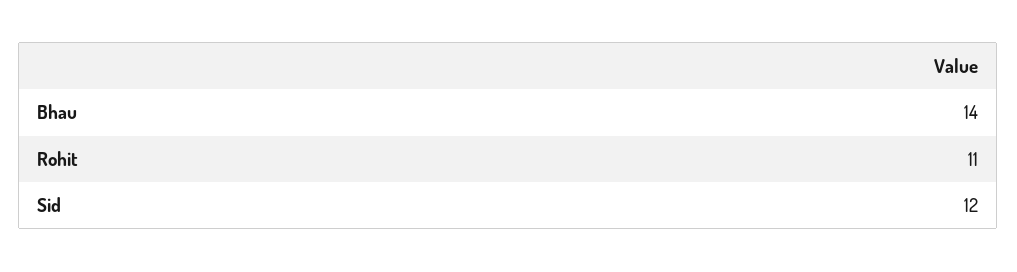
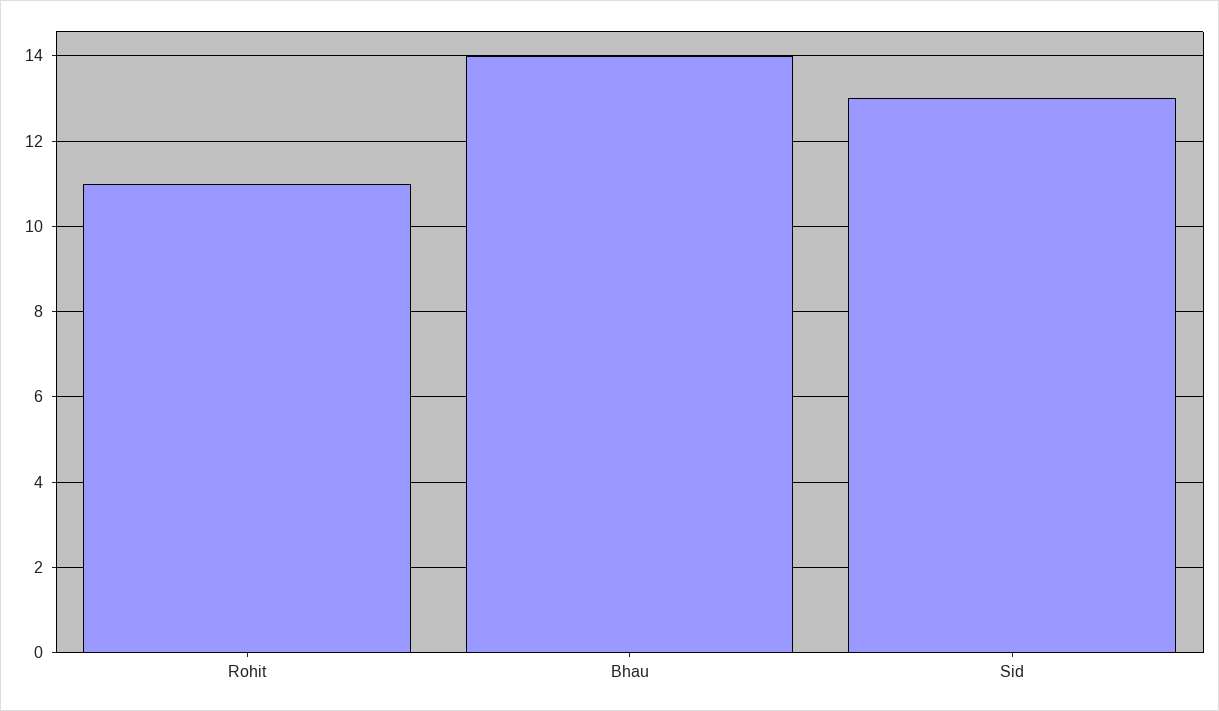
Sid: 12 -> 13

